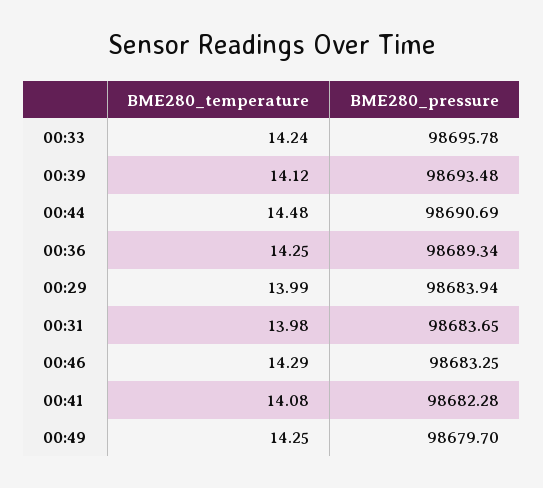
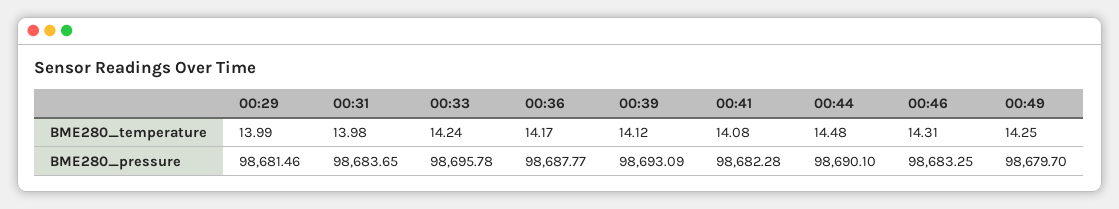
BME280_pressure, 00:39: 98693.48 -> 98693.09
BME280_pressure, 00:44: 98690.69 -> 98690.1
BME280_temperature, 00:36: 14.25 -> 14.17
BME280_pressure, 00:36: 98689.34 -> 98687.77
BME280_pressure, 00:29: 98683.94 -> 98681.46
BME280_temperature, 00:46: 14.29 -> 14.31

